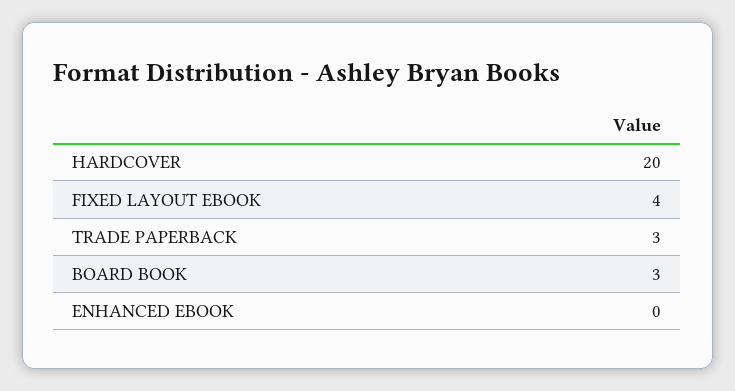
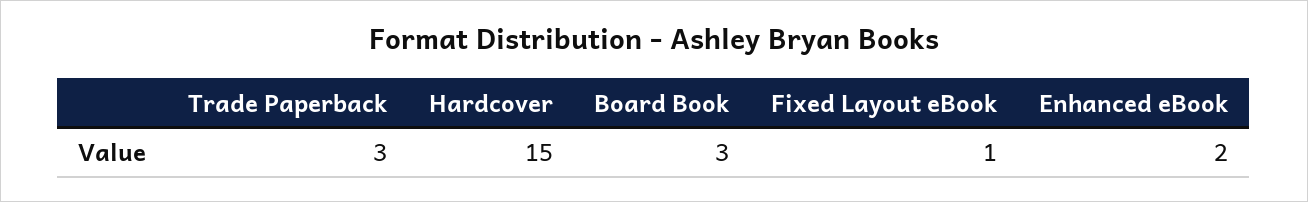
HARDCOVER: 20 -> 15
FIXED LAYOUT EBOOK: 4 -> 1
ENHANCED EBOOK: 0 -> 2

